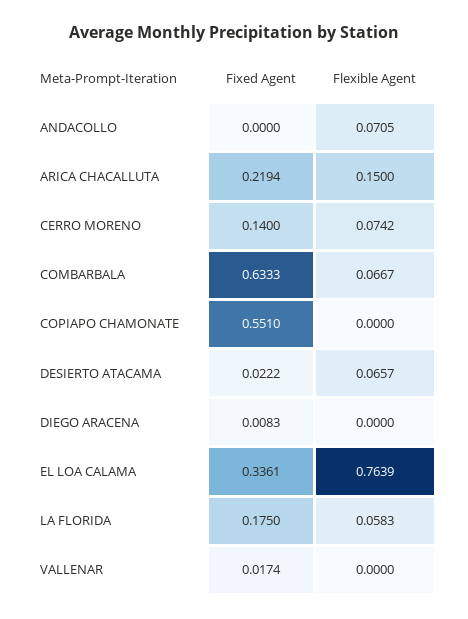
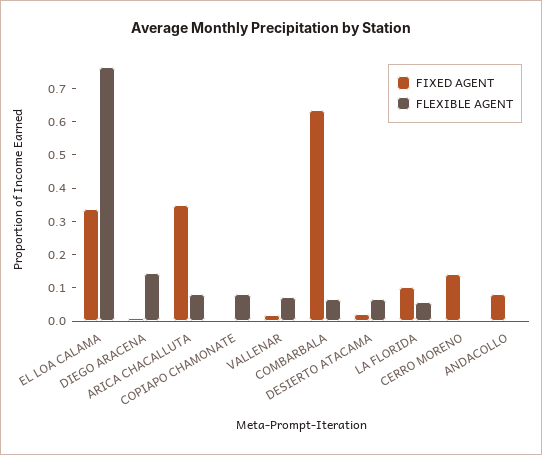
Fixed Agent, ANDACOLLO: 0 -> 0.075
Flexible Agent, ANDACOLLO: 0.0705 -> 0
Fixed Agent, ARICA CHACALLUTA: 0.2194 -> 0.35
Flexible Agent, ARICA CHACALLUTA: 0.15 -> 0.075
Flexible Agent, CERRO MORENO: 0.0742 -> 0
Fixed Agent, COPIAPO CHAMONATE: 0.551 -> 0
Flexible Agent, COPIAPO CHAMONATE: 0 -> 0.075
Flexible Agent, DIEGO ARACENA: 0 -> 0.15
Fixed Agent, LA FLORIDA: 0.175 -> 0.1
Flexible Agent, VALLENAR: 0 -> 0.075

